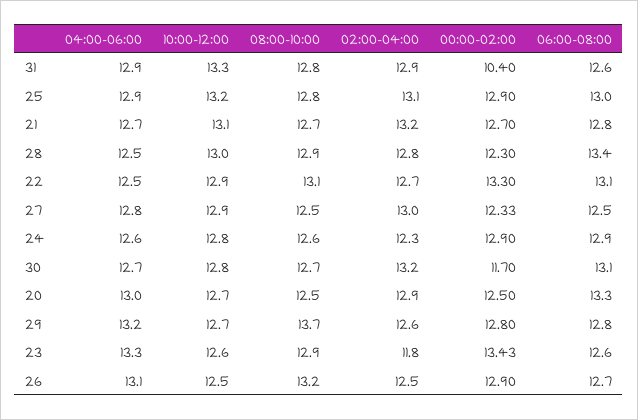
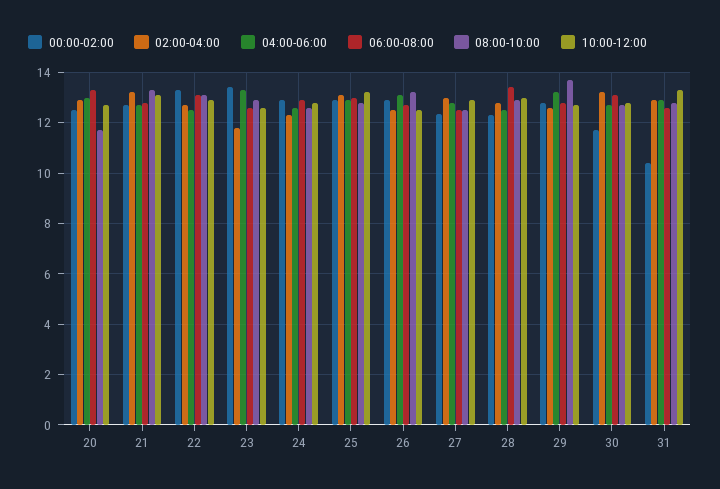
08:00-10:00, 21: 12.7 -> 13.25
08:00-10:00, 20: 12.5 -> 11.75

